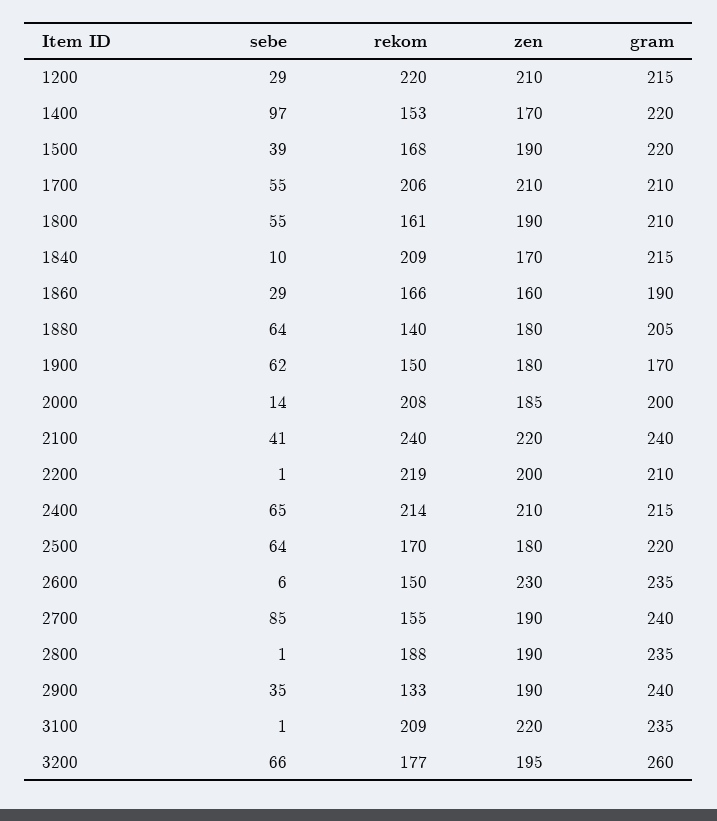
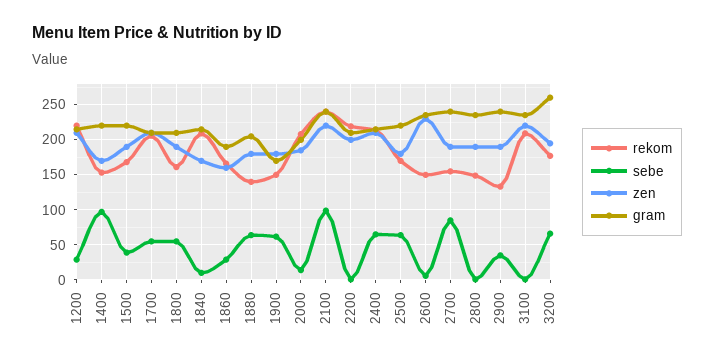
sebe, 2100: 41 -> 100
rekom, 2800: 188 -> 150

